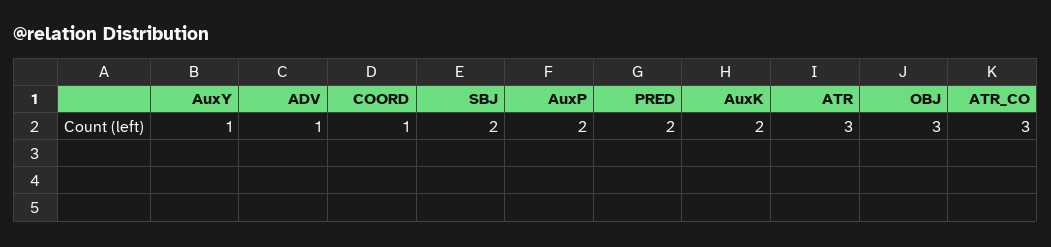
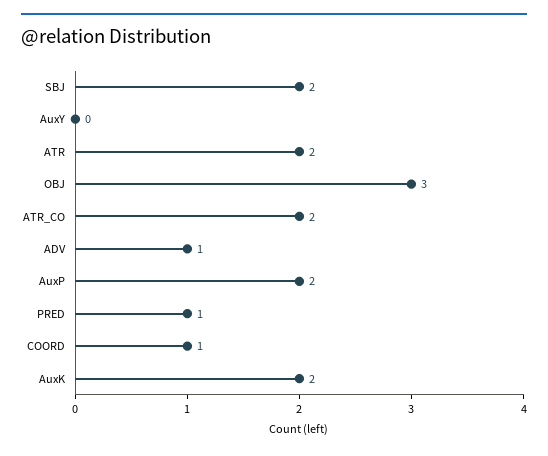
AuxY: 1 -> 0
PRED: 2 -> 1
ATR: 3 -> 2
ATR_CO: 3 -> 2

